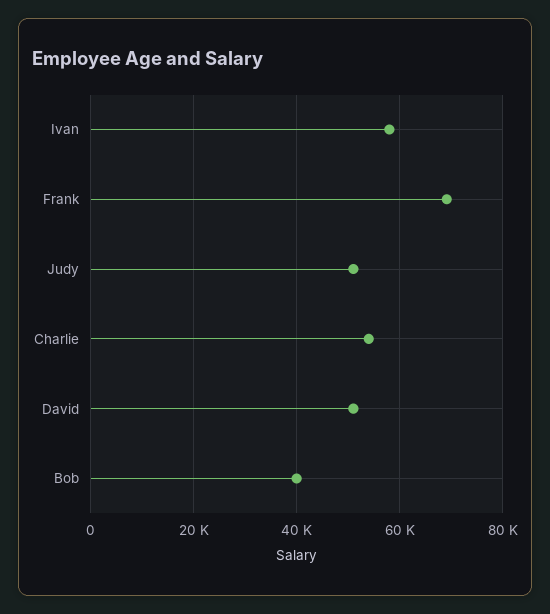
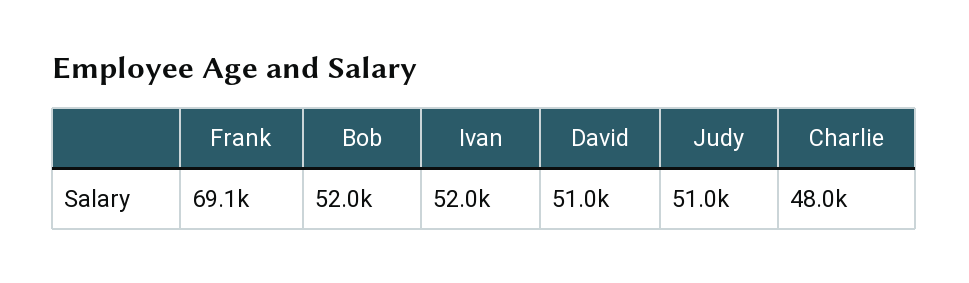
Ivan: 58000 -> 52000
Charlie: 54000 -> 48000
Bob: 40000 -> 52000

